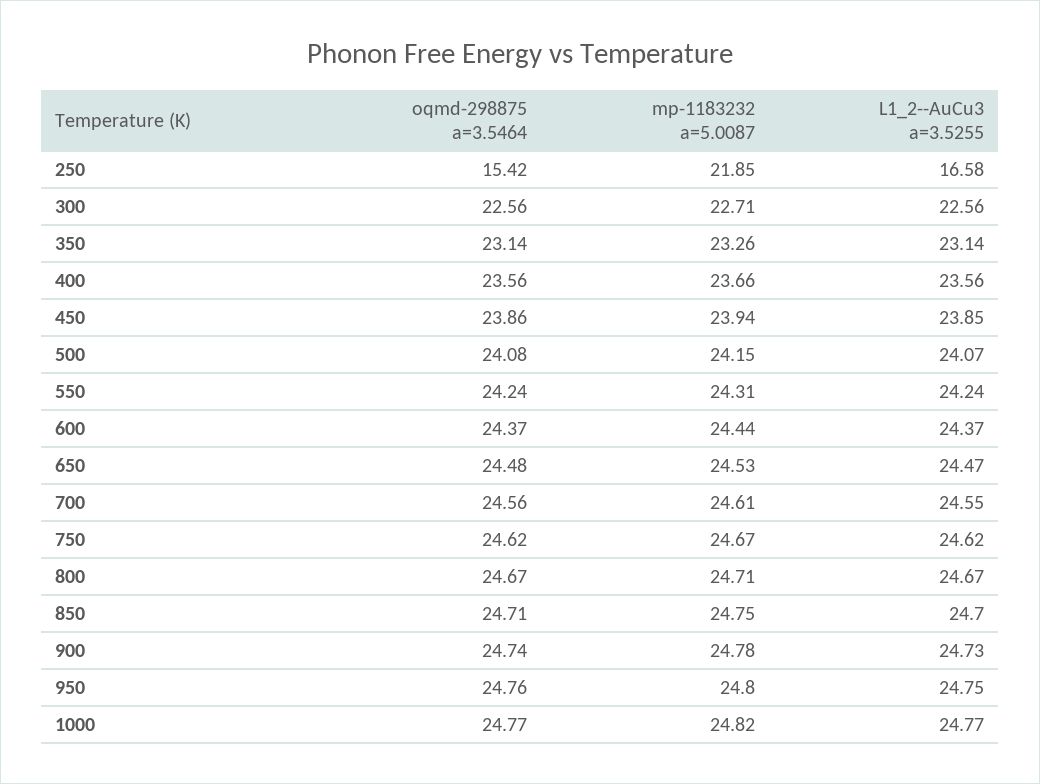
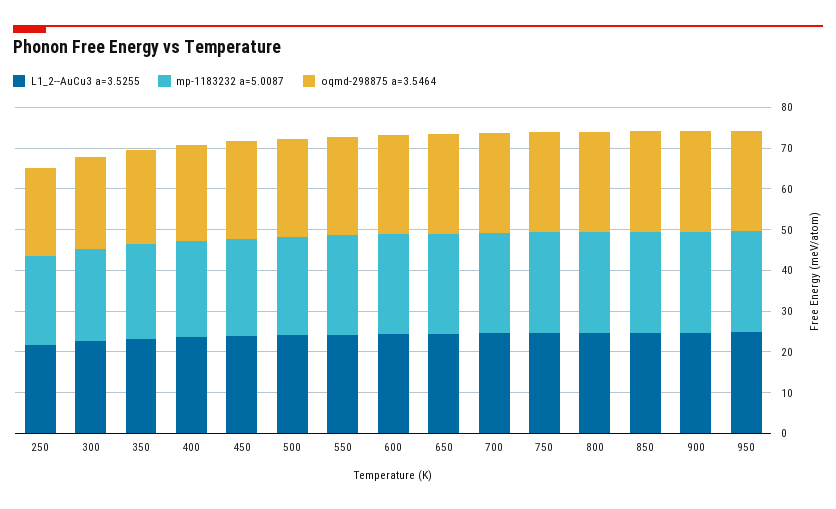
oqmd-298875 a=3.5464, 250: 15.42 -> 22
L1_2--AuCu3 a=3.5255, 250: 16.58 -> 22
oqmd-298875 a=3.5464, 1000: 24.77 -> none
mp-1183232 a=5.0087, 1000: 24.82 -> none
L1_2--AuCu3 a=3.5255, 1000: 24.77 -> none

